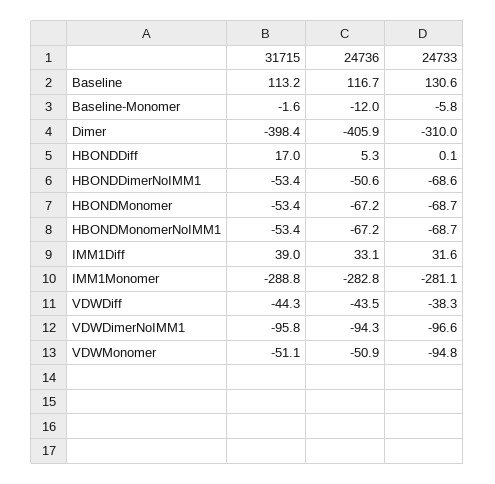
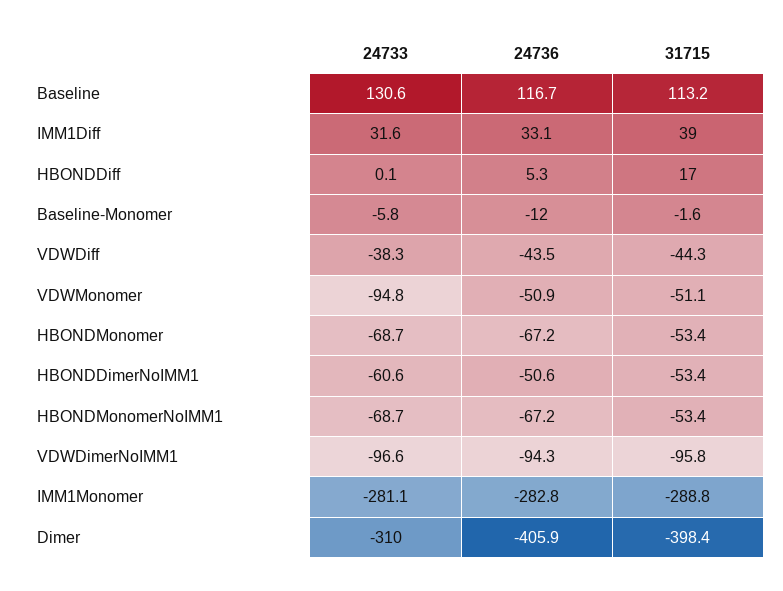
24733, HBONDDimerNoIMM1: -68.6 -> -60.6

